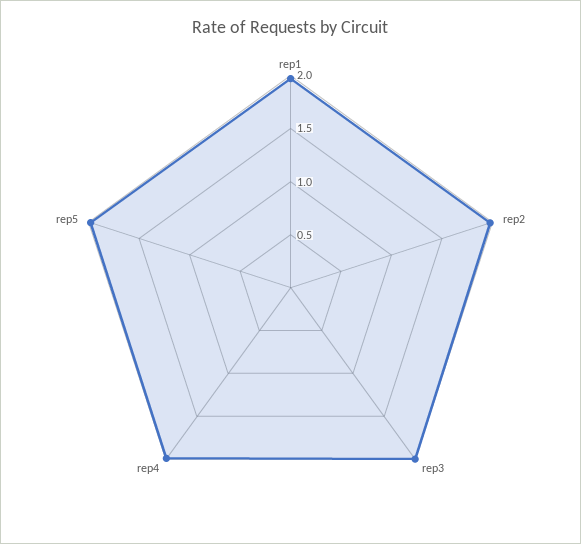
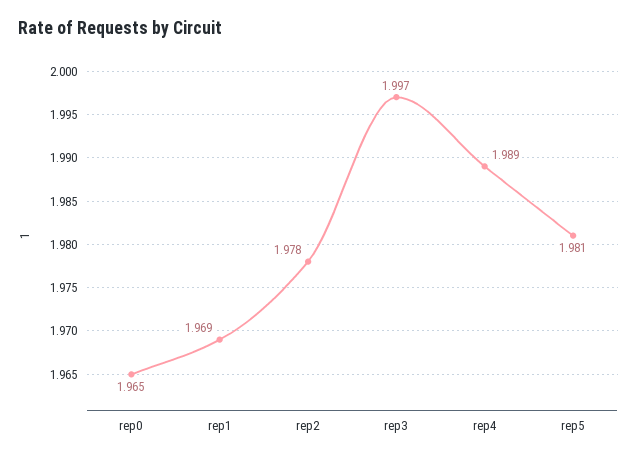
rep0: none -> 1.965

